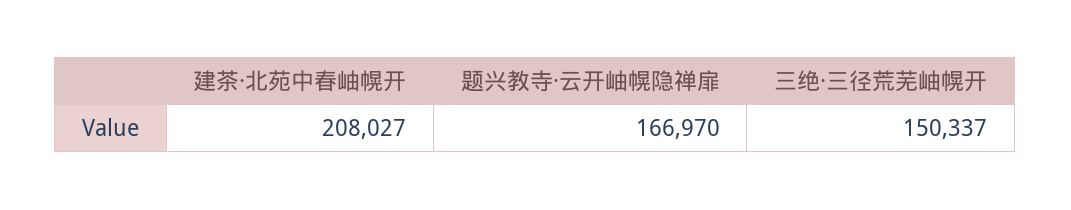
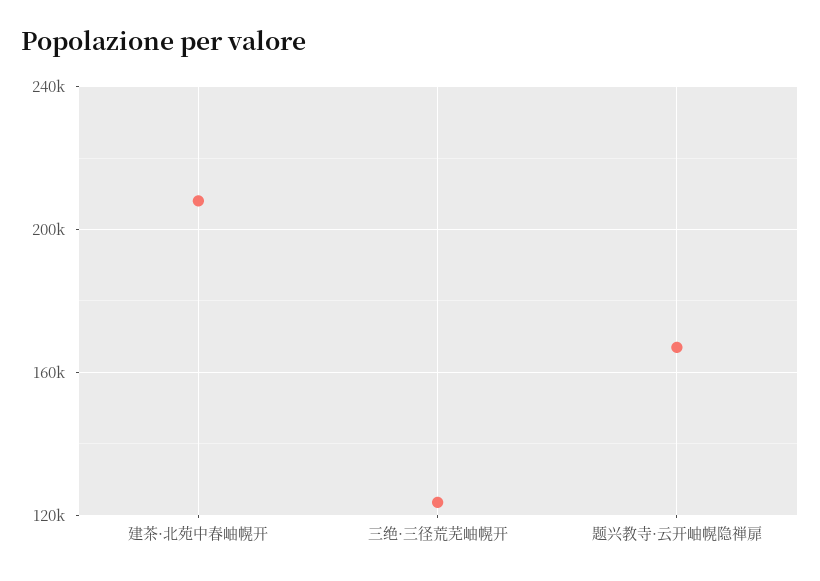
三绝·三径荒芜岫幌开: 150337 -> 125000

